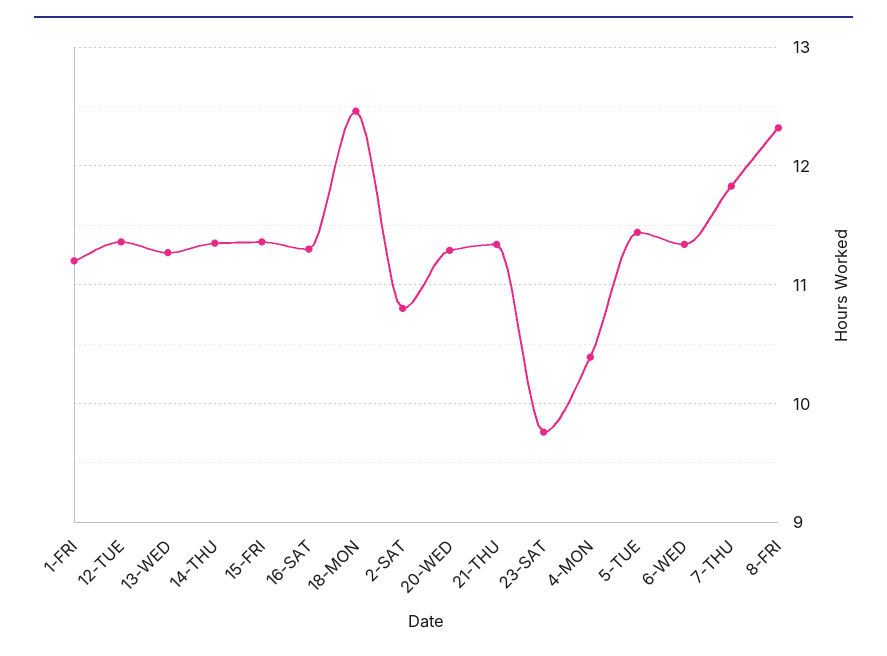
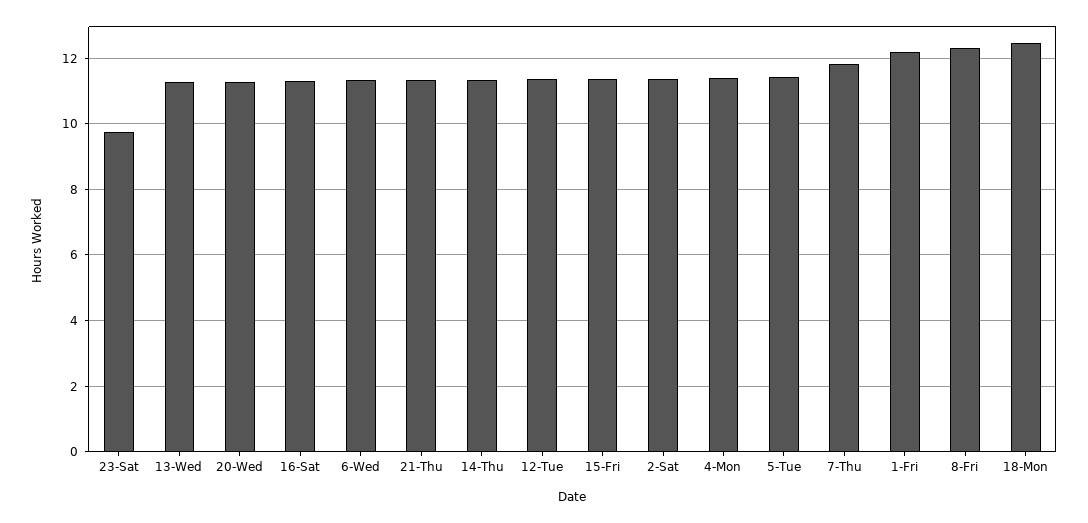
1-FRI: 11.2 -> 12.2
2-SAT: 10.8 -> 11.4
4-MON: 10.4 -> 11.4

